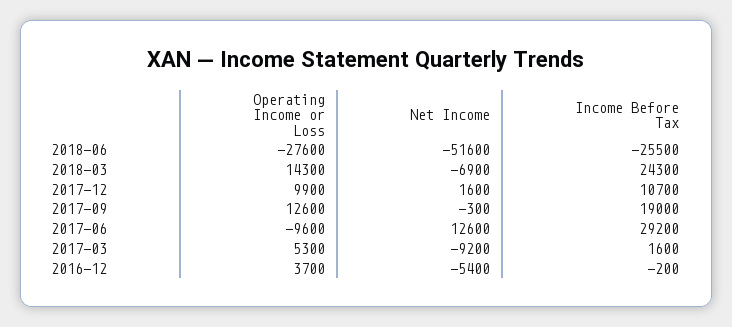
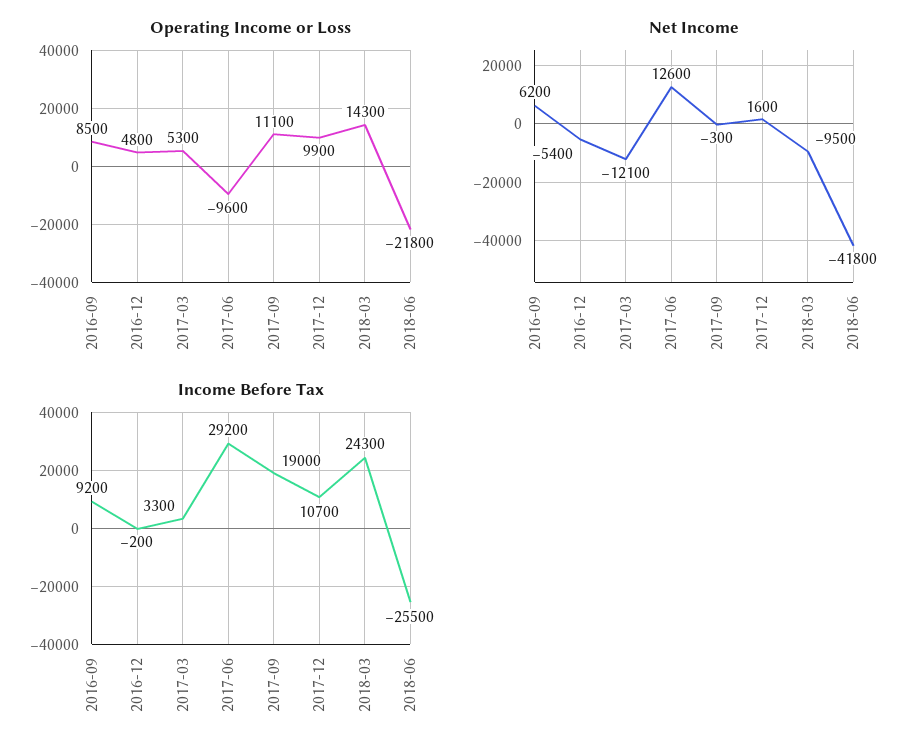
Operating Income or Loss, 2018-06: -27600 -> -21800
Net Income, 2018-06: -51600 -> -41800
Net Income, 2018-03: -6900 -> -9500
Operating Income or Loss, 2017-09: 12600 -> 11100
Net Income, 2017-03: -9200 -> -12100
Income Before Tax, 2017-03: 1600 -> 3300
Operating Income or Loss, 2016-12: 3700 -> 4800
Operating Income or Loss, 2016-09: none -> 8500
Net Income, 2016-09: none -> 6200
Income Before Tax, 2016-09: none -> 9200

